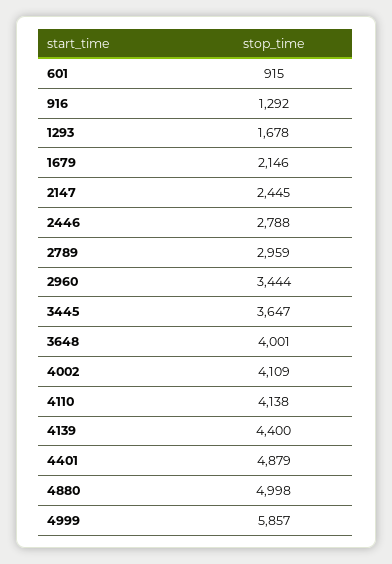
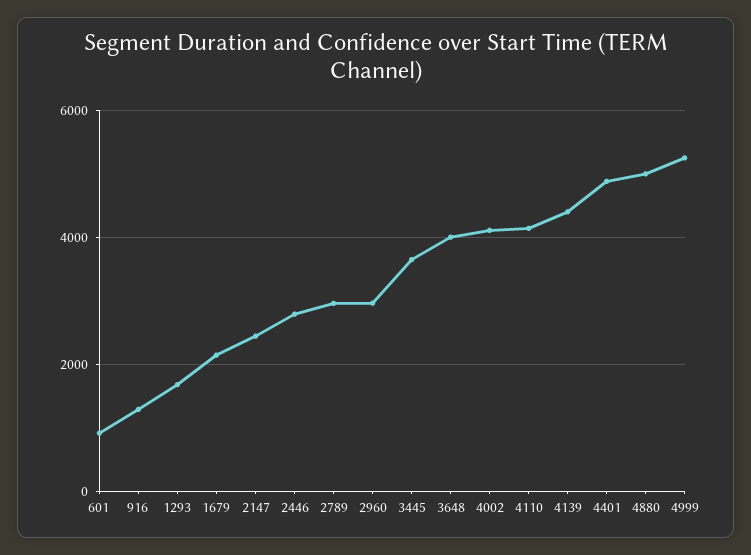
2960: 3444 -> 3000
4999: 5857 -> 5200

